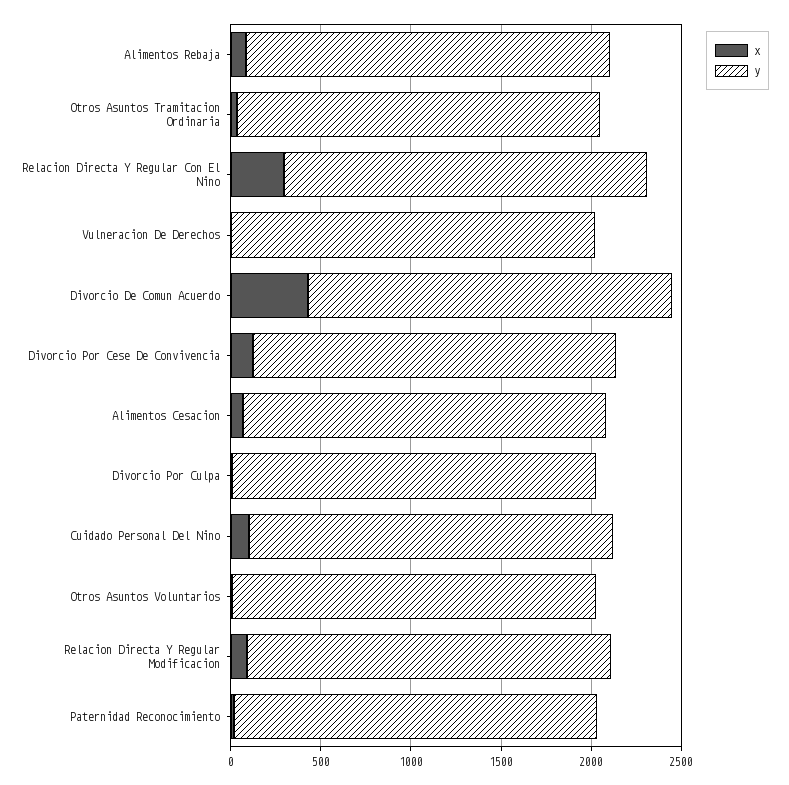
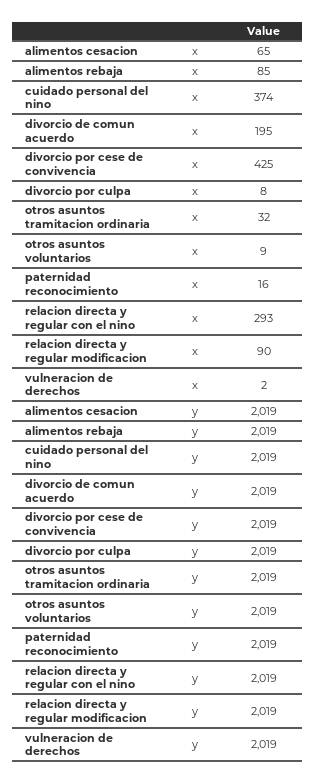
x, Divorcio De Comun Acuerdo: 400 -> 195
x, Divorcio Por Cese De Convivencia: 100 -> 425
x, Cuidado Personal Del Nino: 100 -> 374

